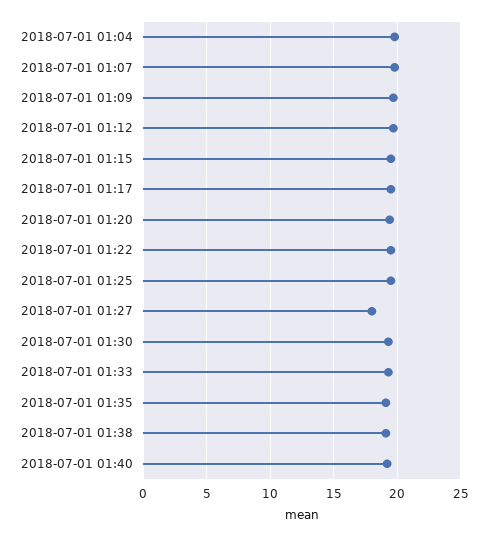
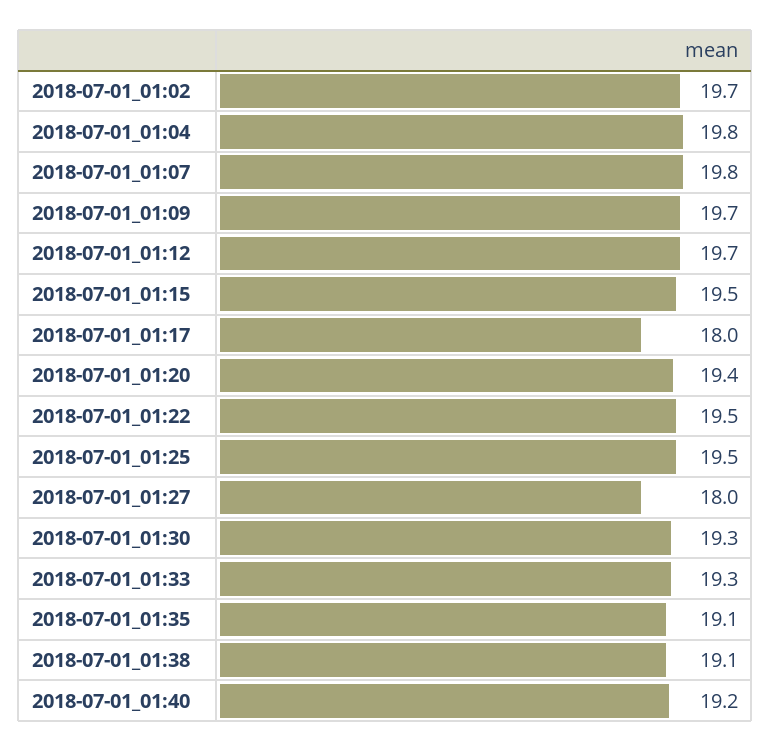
2018-07-01 01:17: 19.5 -> 18
2018-07-01_01:02: none -> 19.7

